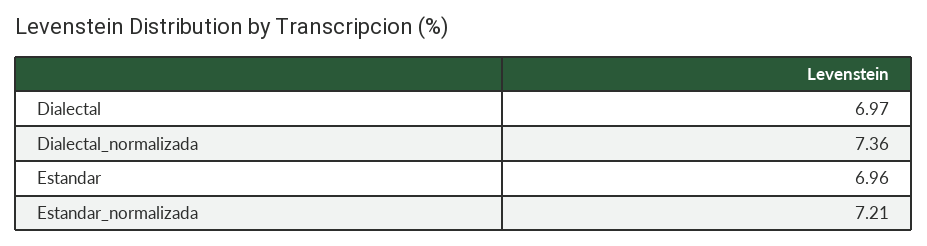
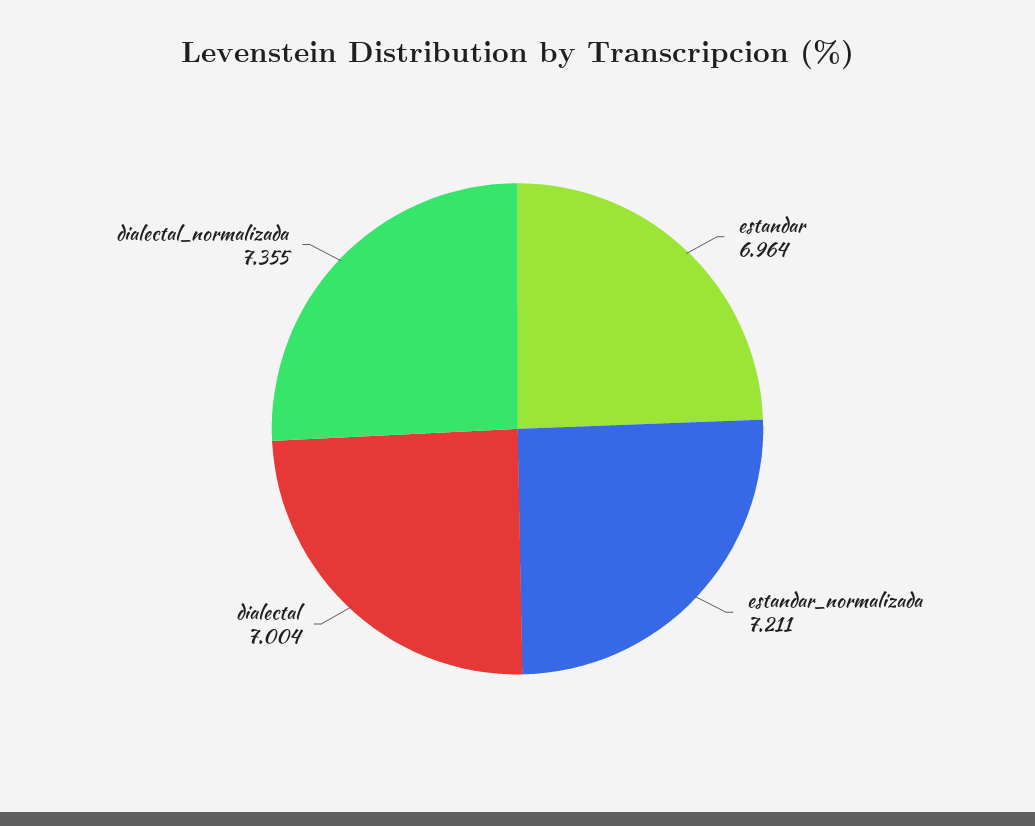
Dialectal: 6.97 -> 7.004

